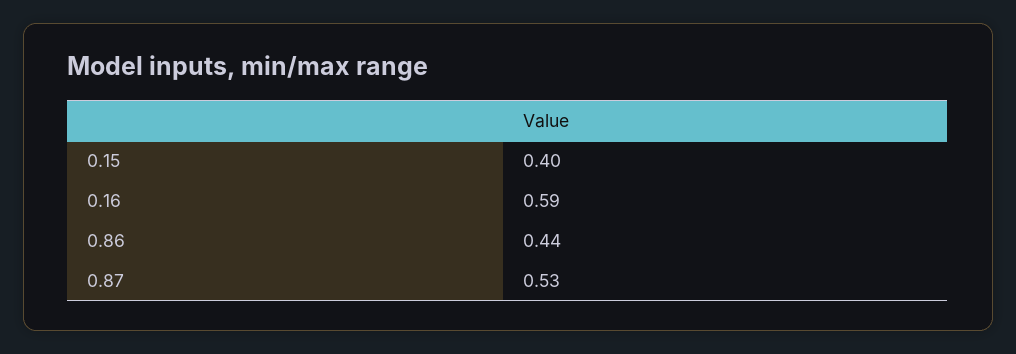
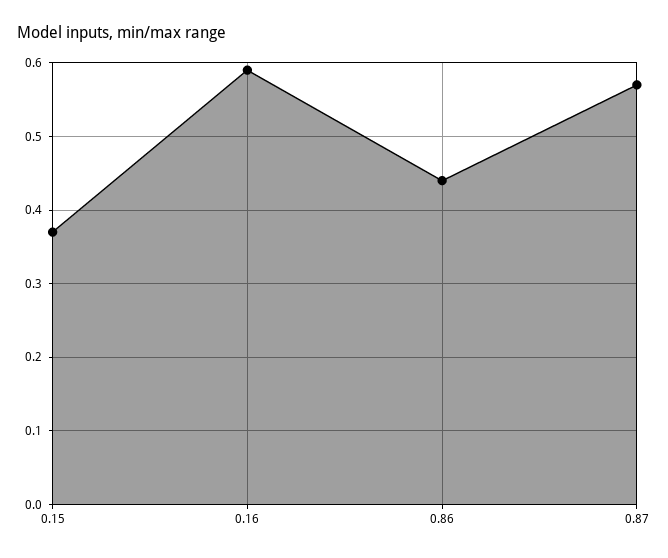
0.15: 0.4 -> 0.37
0.87: 0.53 -> 0.57

